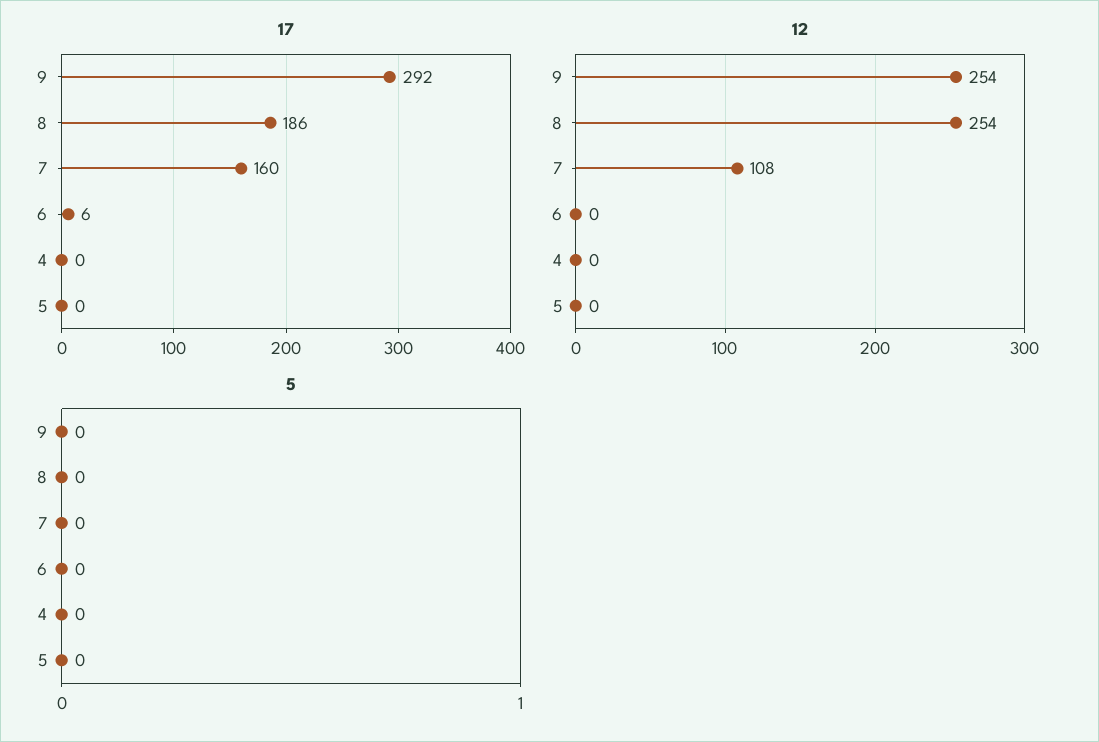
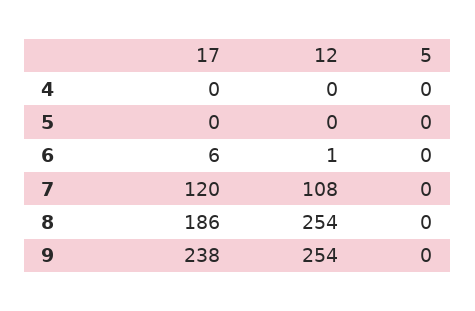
17, 9: 292 -> 238
17, 7: 160 -> 120
12, 6: 0 -> 1

